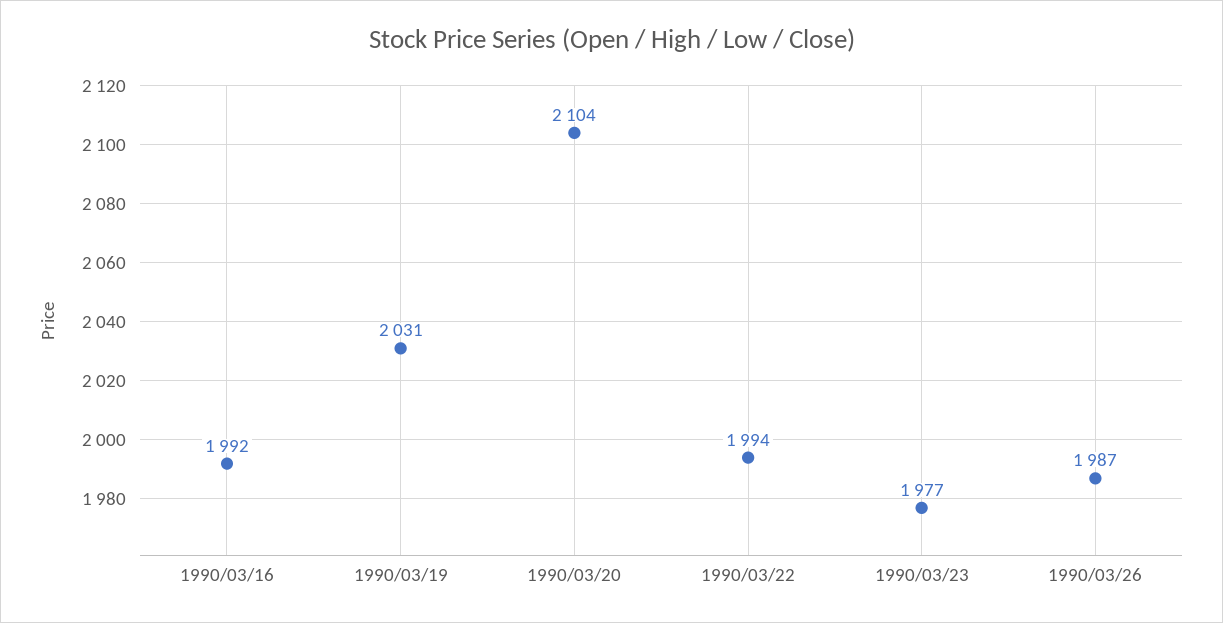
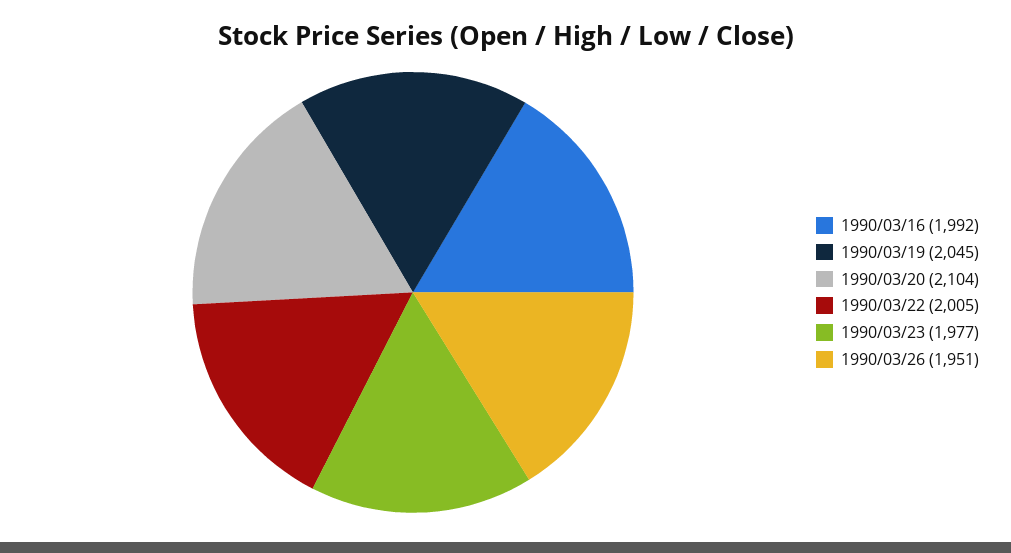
1990/03/19: 2031 -> 2045
1990/03/22: 1994 -> 2005
1990/03/26: 1987 -> 1951

